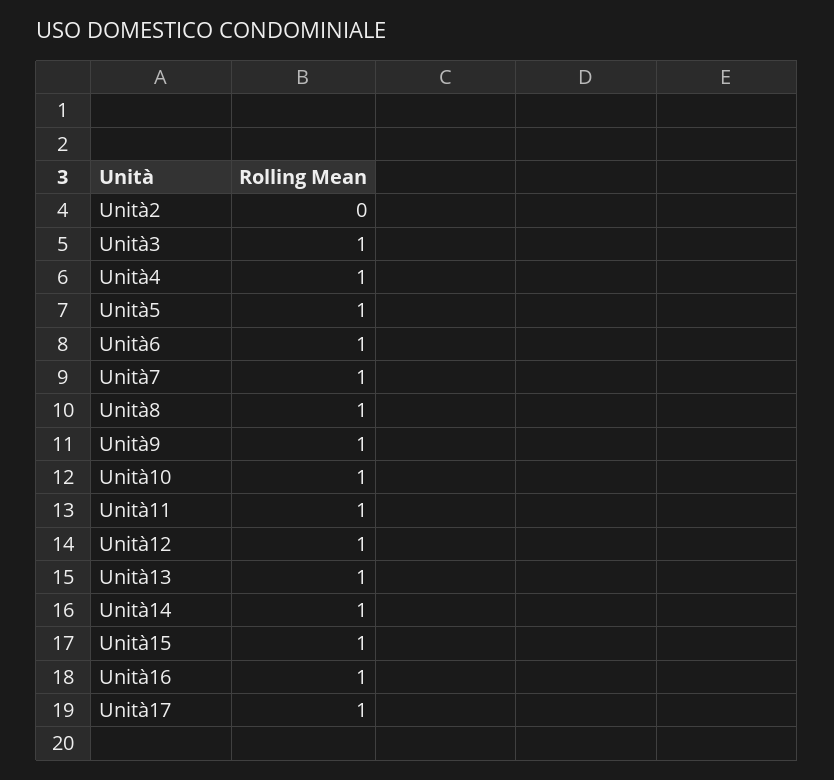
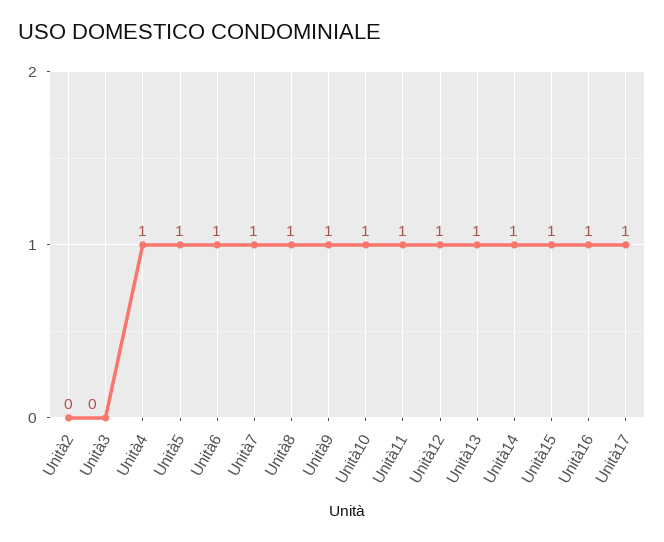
Unità3: 1 -> 0

